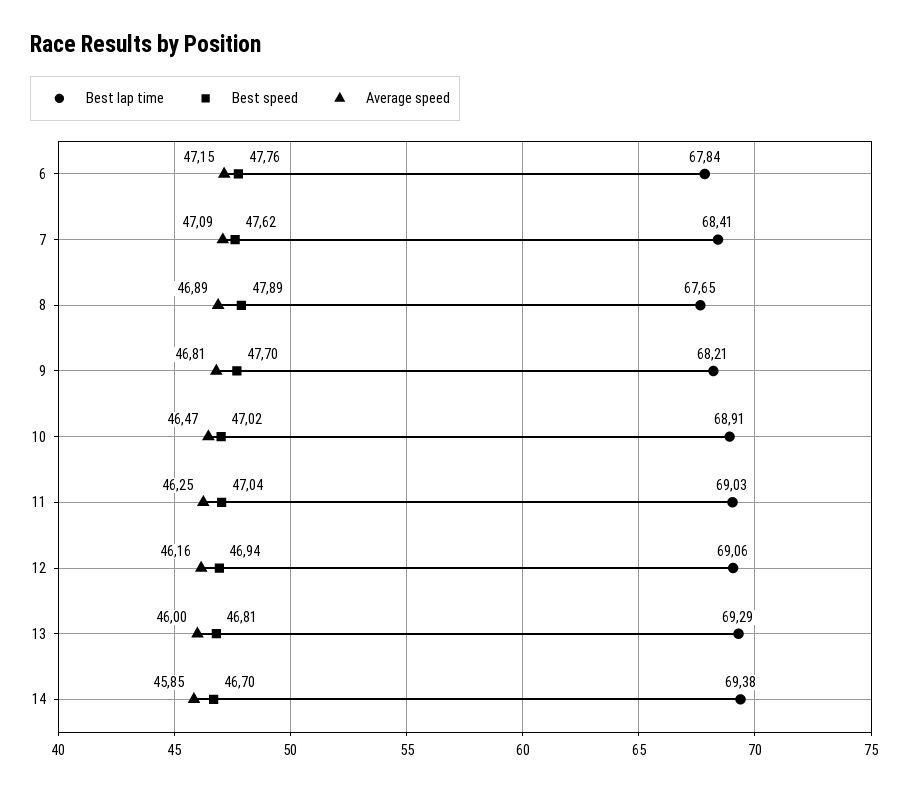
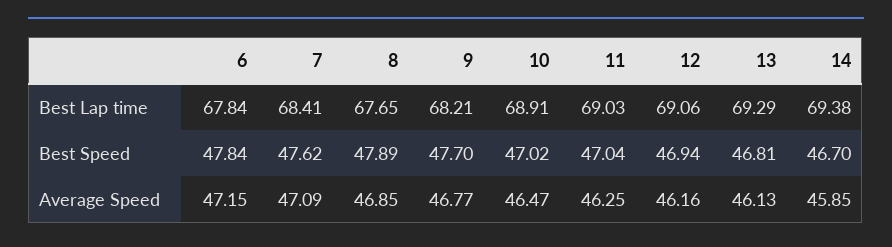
Best speed, 6: 47.76 -> 47.84
Average speed, 8: 46.89 -> 46.85
Average speed, 9: 46.81 -> 46.77
Average speed, 13: 46 -> 46.13

